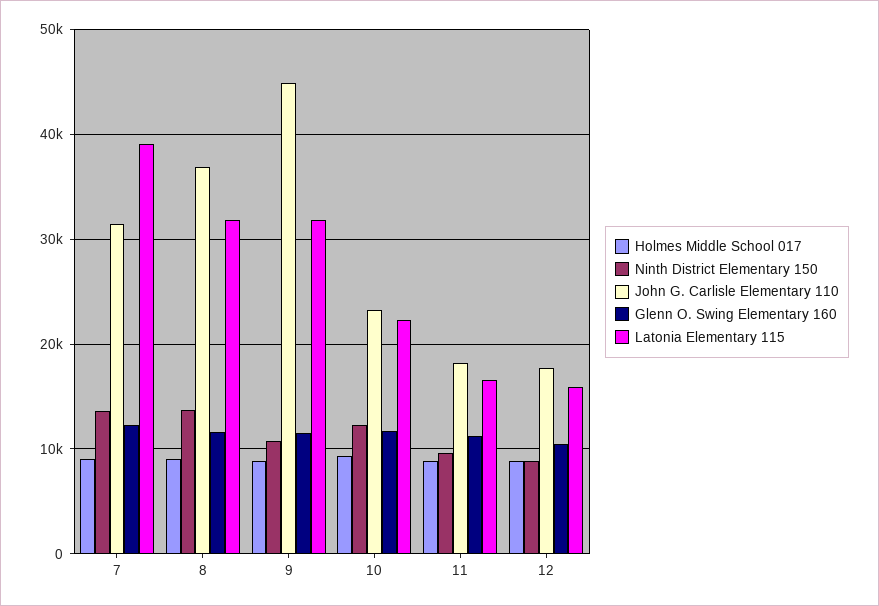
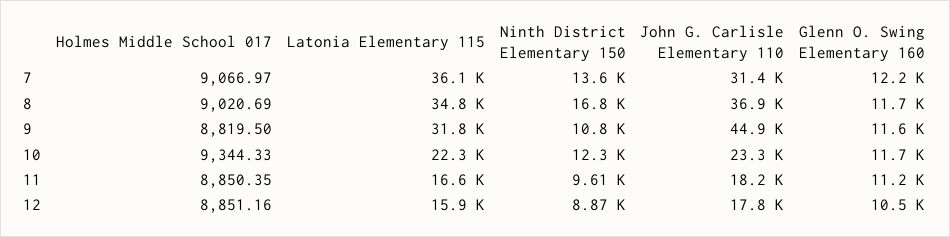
Latonia Elementary 115, 7: 39000 -> 36100
Ninth District Elementary 150, 8: 14000 -> 16800
Latonia Elementary 115, 8: 32000 -> 34800

